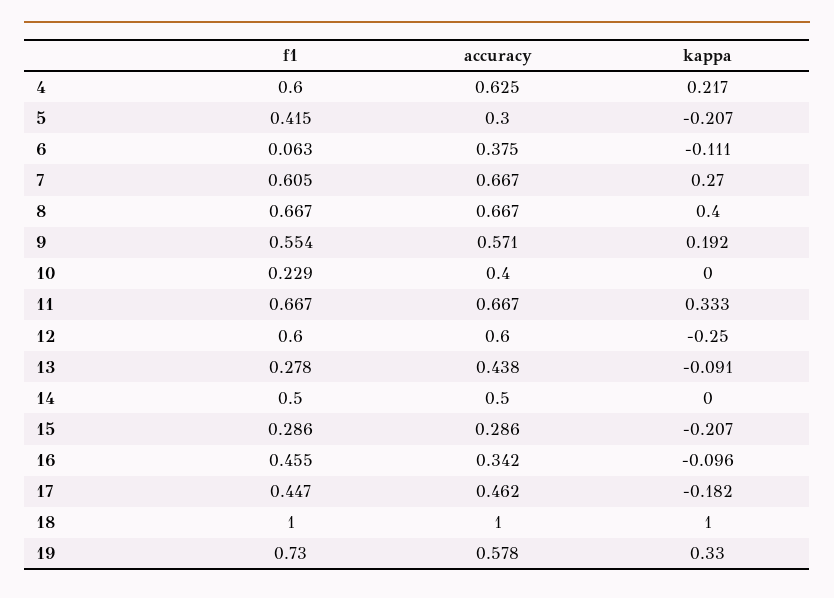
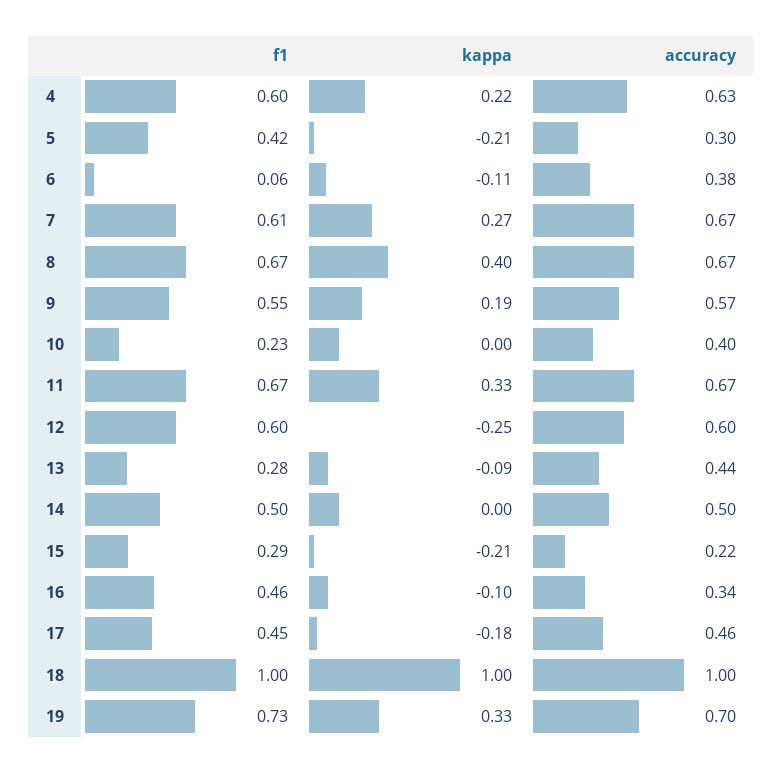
accuracy, 15: 0.286 -> 0.22
accuracy, 19: 0.578 -> 0.7

